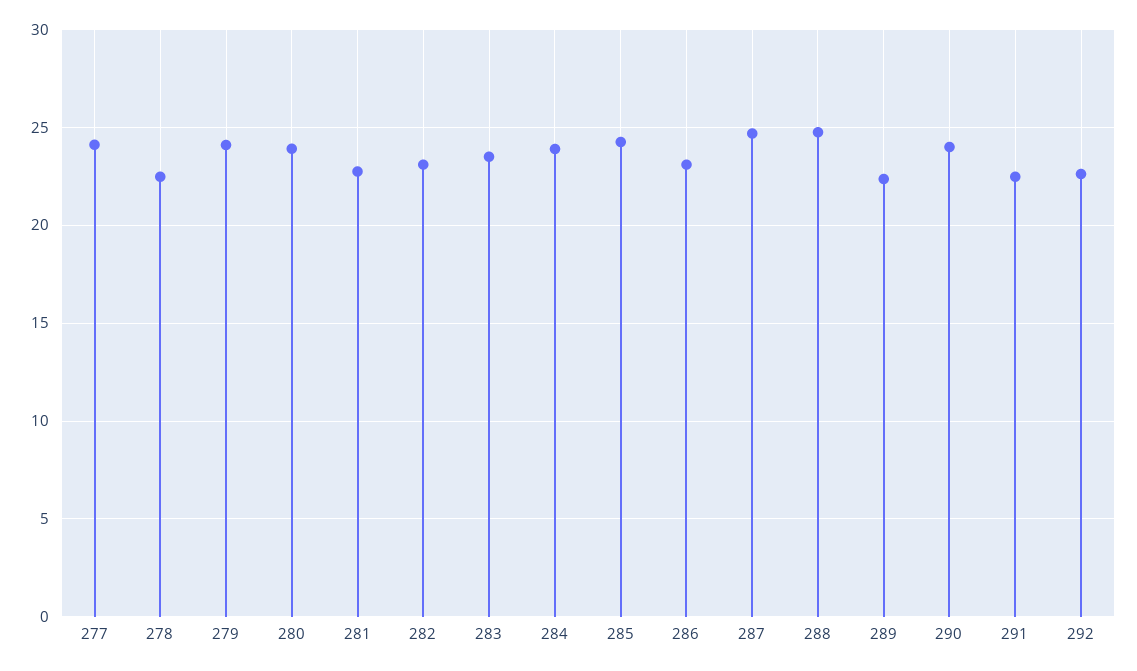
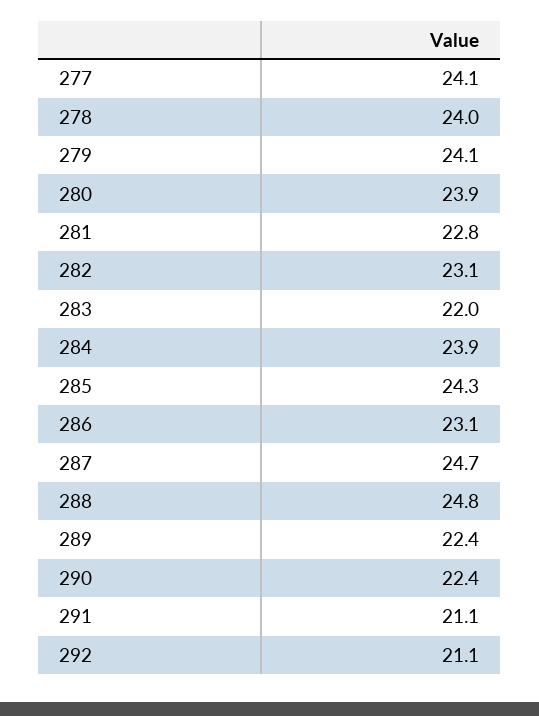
278: 22.5 -> 24
283: 23.5 -> 22
290: 24 -> 22.4
291: 22.5 -> 21.1
292: 22.5 -> 21.1

